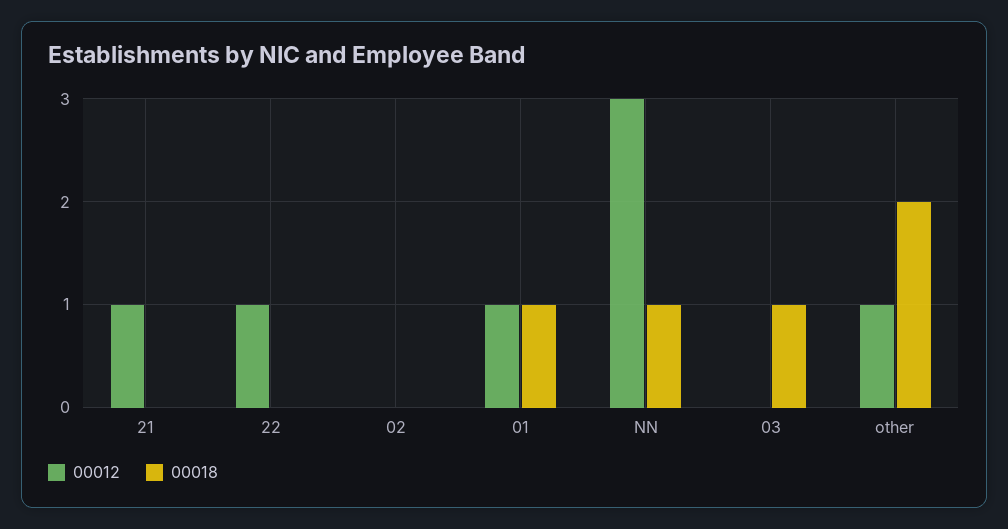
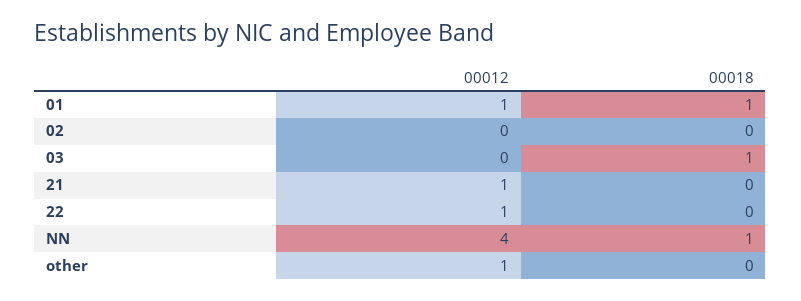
00012, NN: 3 -> 4
00018, other: 2 -> 0

